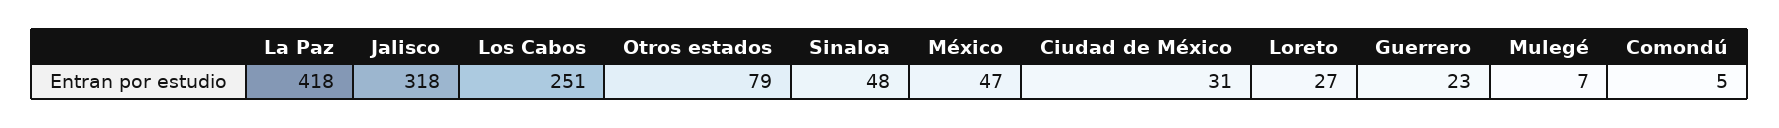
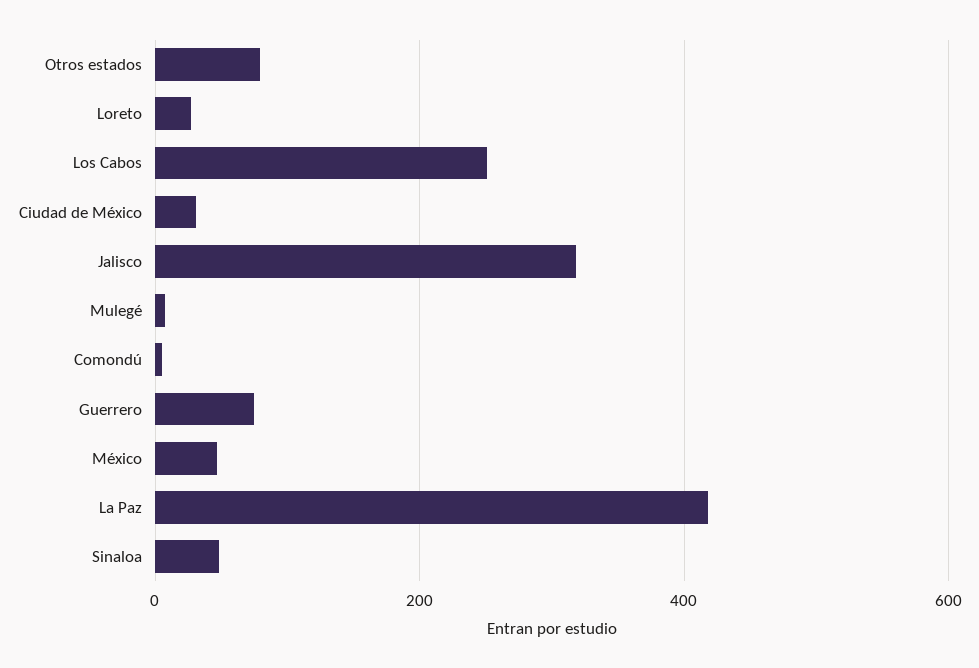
Guerrero: 23 -> 80

